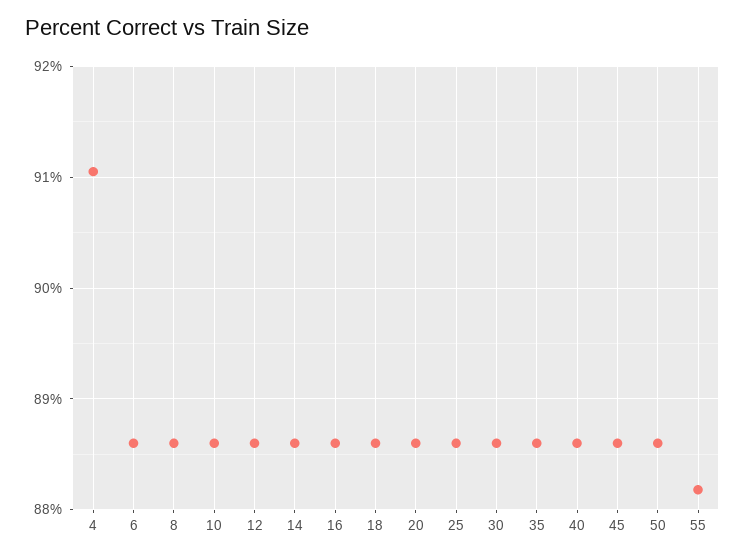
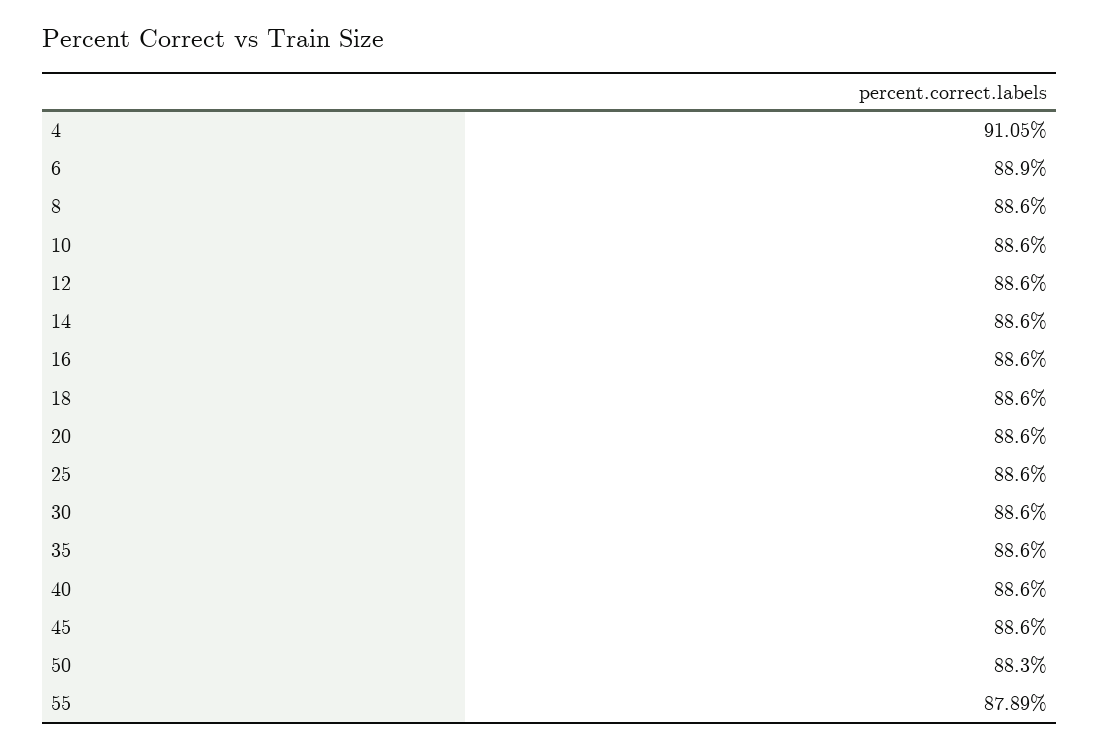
6: 88.6 -> 88.9
50: 88.6 -> 88.3
55: 88.2 -> 87.89

